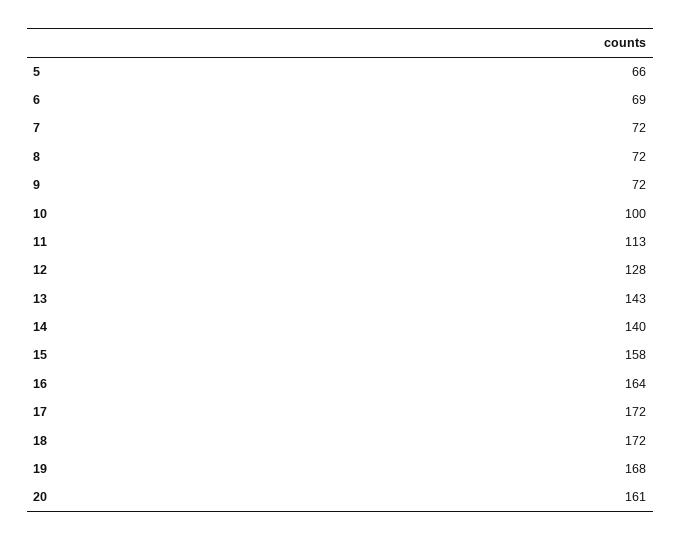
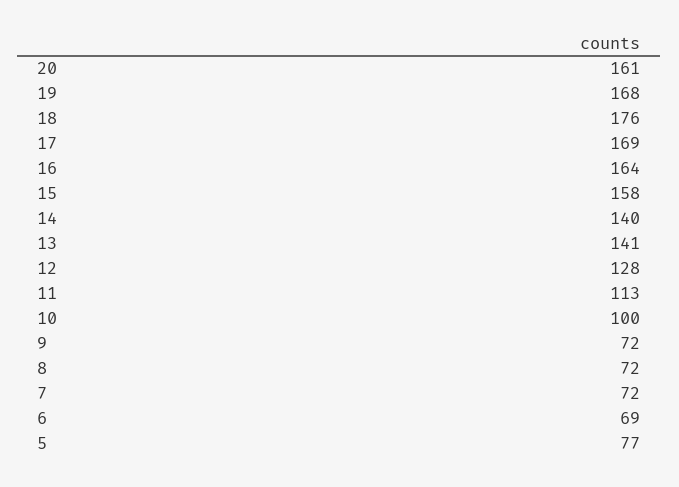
5: 66 -> 77
13: 143 -> 141
17: 172 -> 169
18: 172 -> 176

